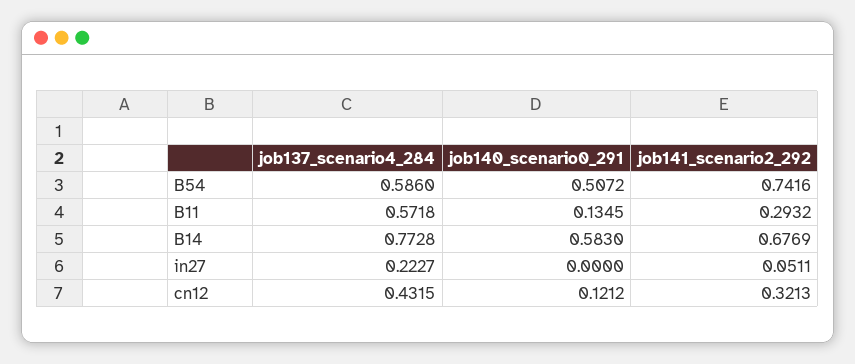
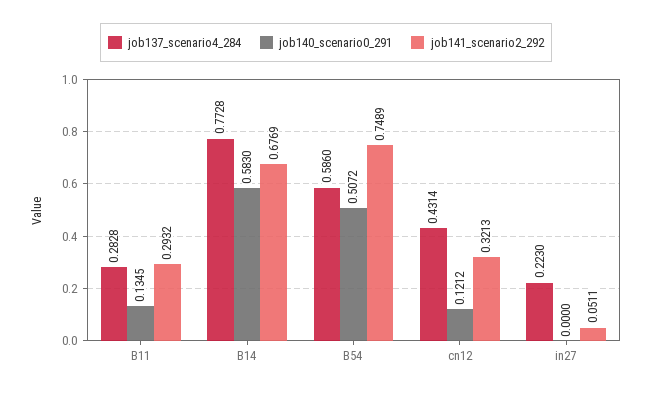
job141_scenario2_292, B54: 0.7416 -> 0.7489
job137_scenario4_284, B11: 0.5718 -> 0.2828
job137_scenario4_284, in27: 0.2227 -> 0.223
job137_scenario4_284, cn12: 0.4315 -> 0.4314

